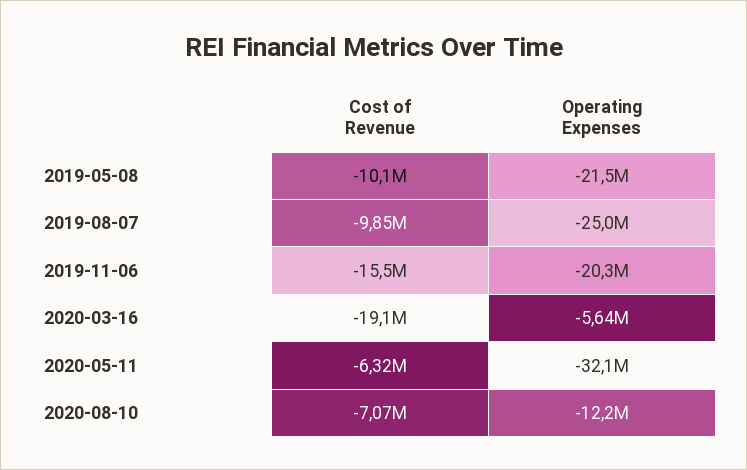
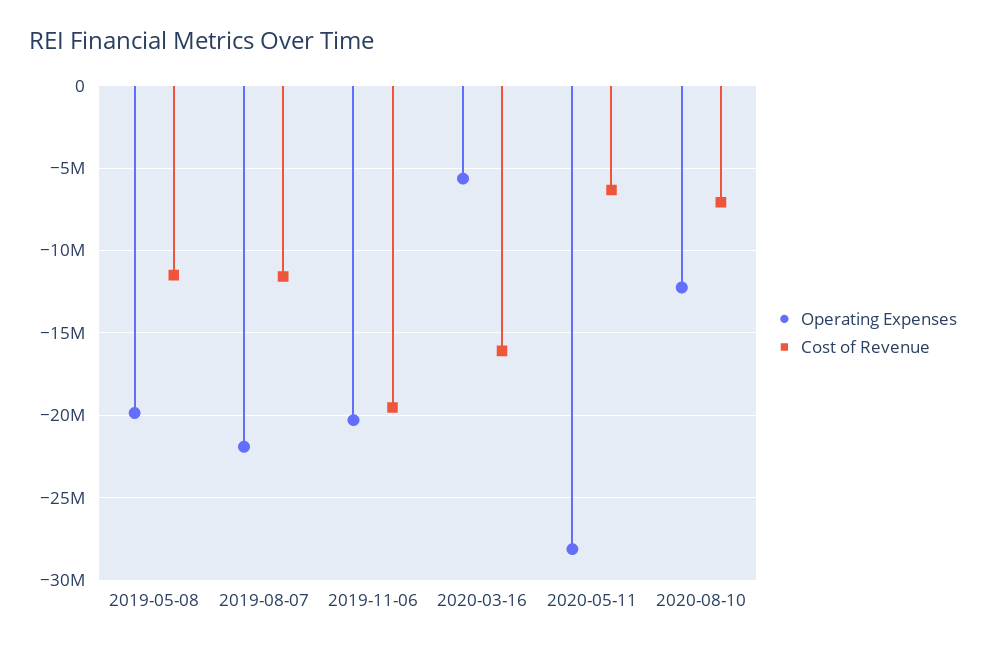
Cost of Revenue, 2019-05-08: -10100000 -> -11500000
Operating Expenses, 2019-05-08: -21500000 -> -20000000
Cost of Revenue, 2019-08-07: -9850000 -> -11500000
Operating Expenses, 2019-08-07: -25000000 -> -22000000
Cost of Revenue, 2019-11-06: -15500000 -> -19500000
Cost of Revenue, 2020-03-16: -19100000 -> -16000000
Operating Expenses, 2020-05-11: -32100000 -> -28000000

